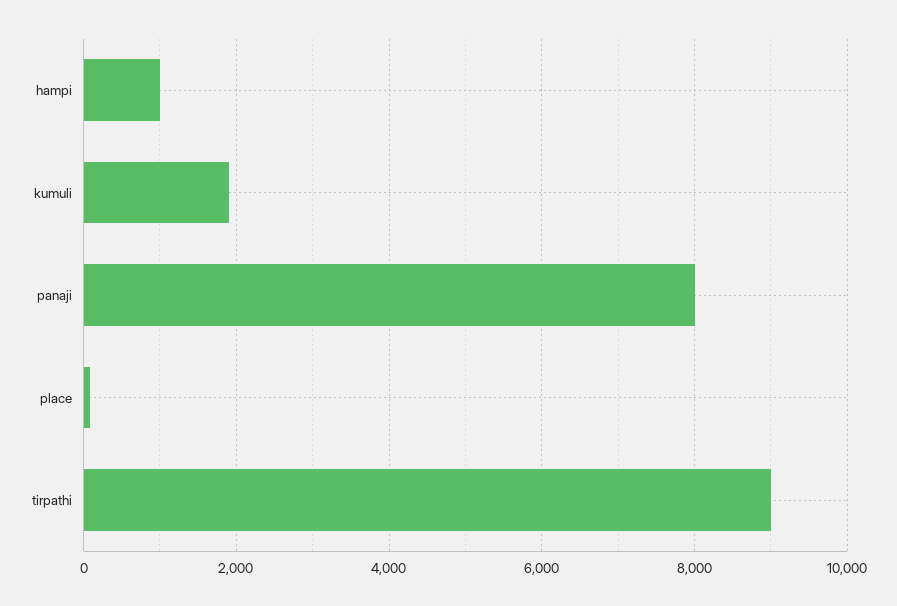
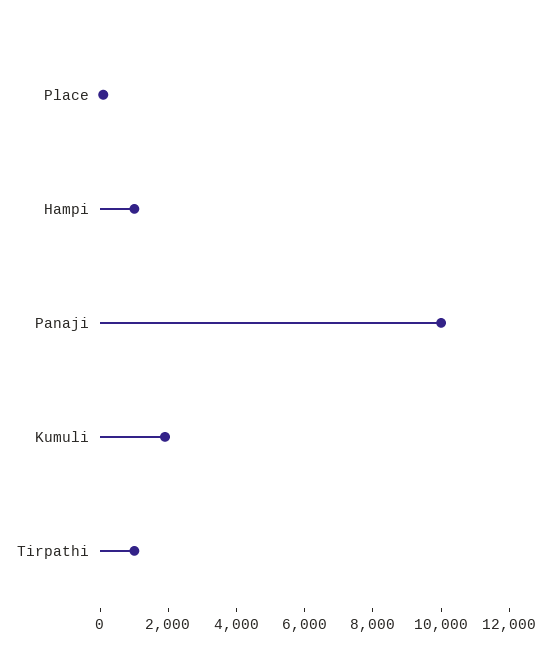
panaji: 8000 -> 10000
tirpathi: 9000 -> 1000

